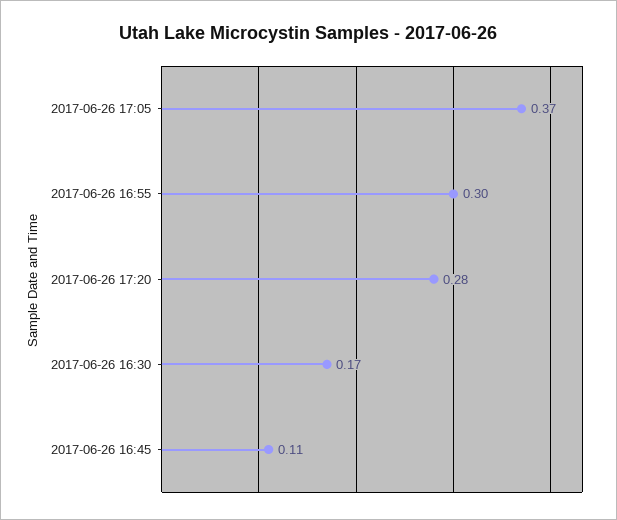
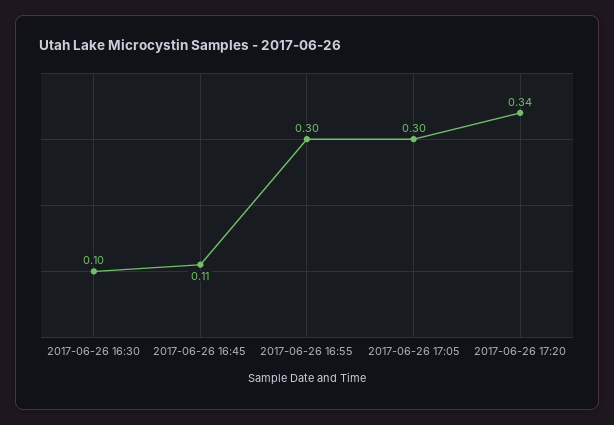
2017-06-26 17:05: 0.37 -> 0.3
2017-06-26 17:20: 0.28 -> 0.34
2017-06-26 16:30: 0.17 -> 0.1

